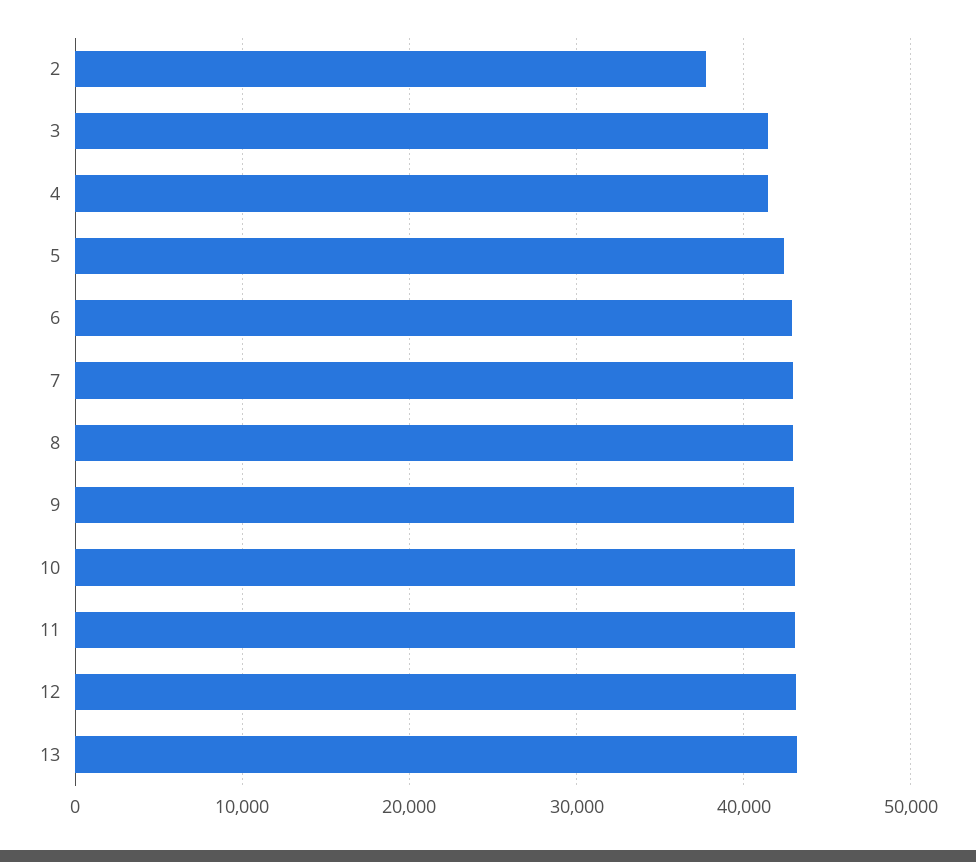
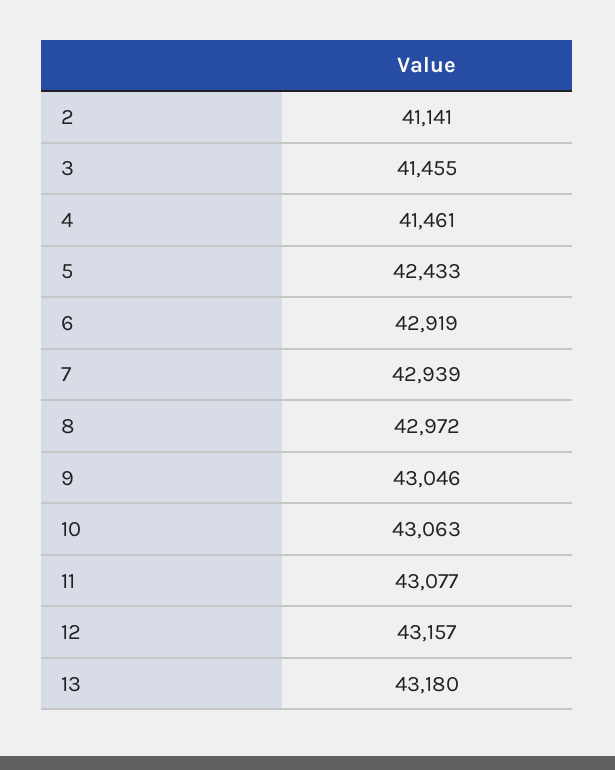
2: 38000 -> 41141

